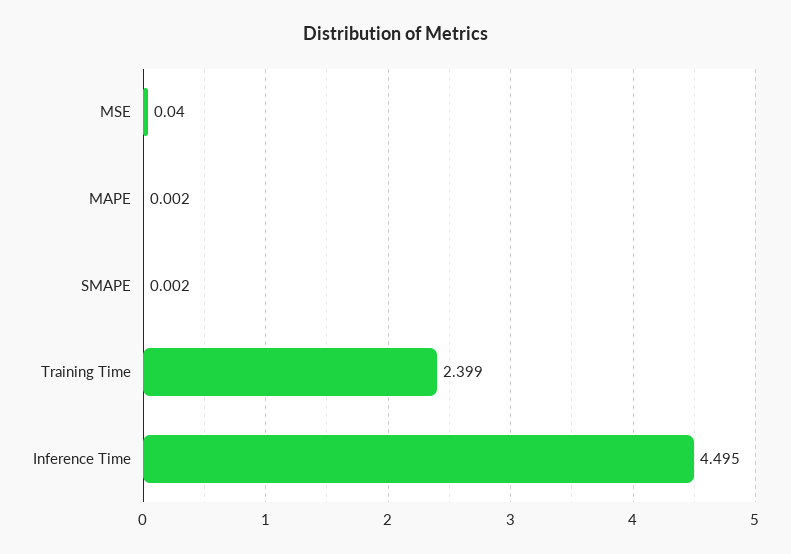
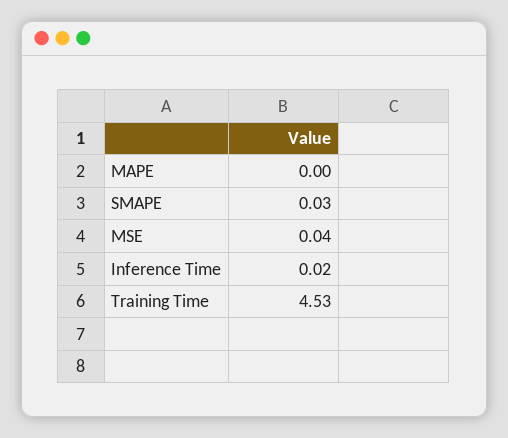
SMAPE: 0.002 -> 0.03
Training Time: 2.399 -> 4.53
Inference Time: 4.495 -> 0.02

